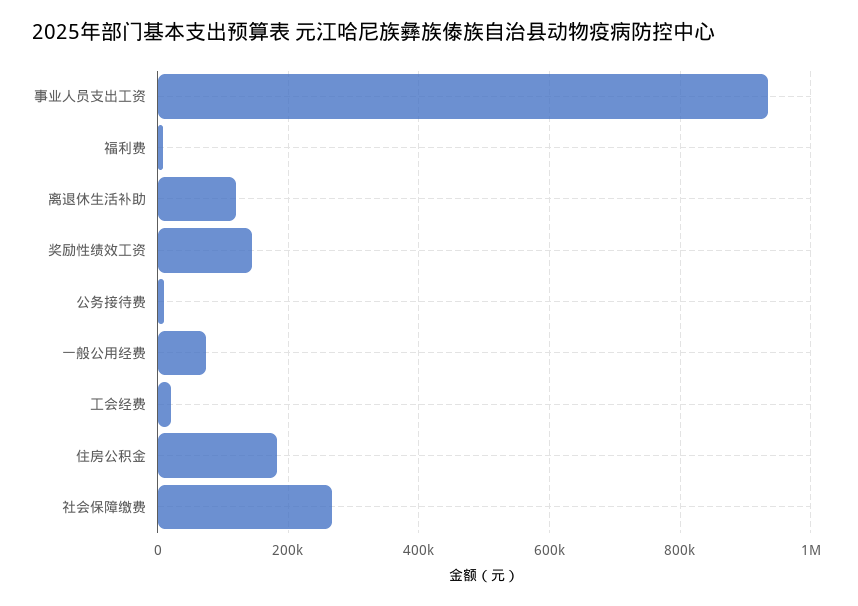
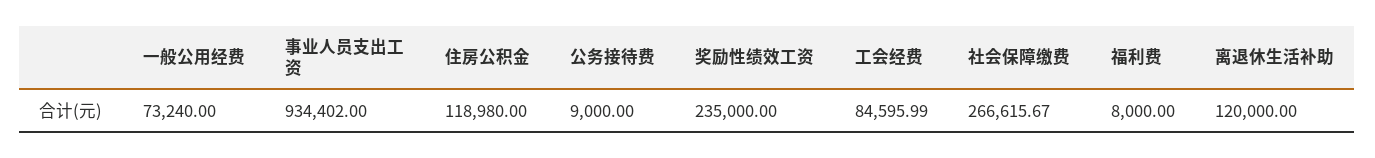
奖励性绩效工资: 140000 -> 235000
工会经费: 20000 -> 84595.99
住房公积金: 180000 -> 118980

